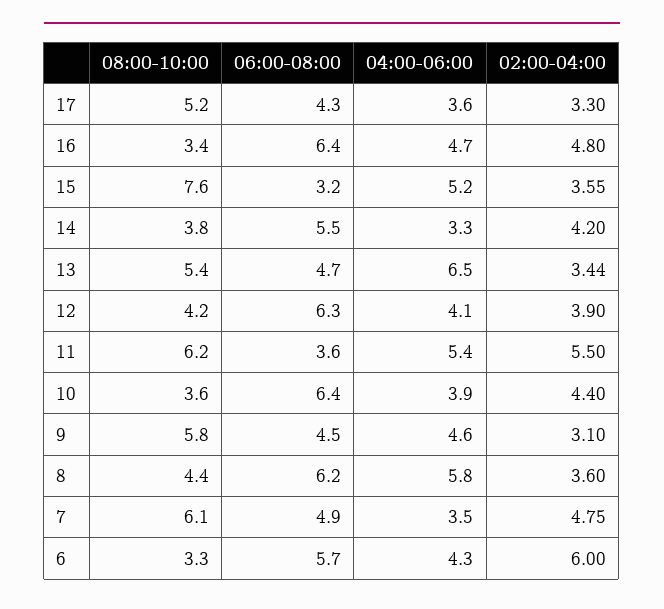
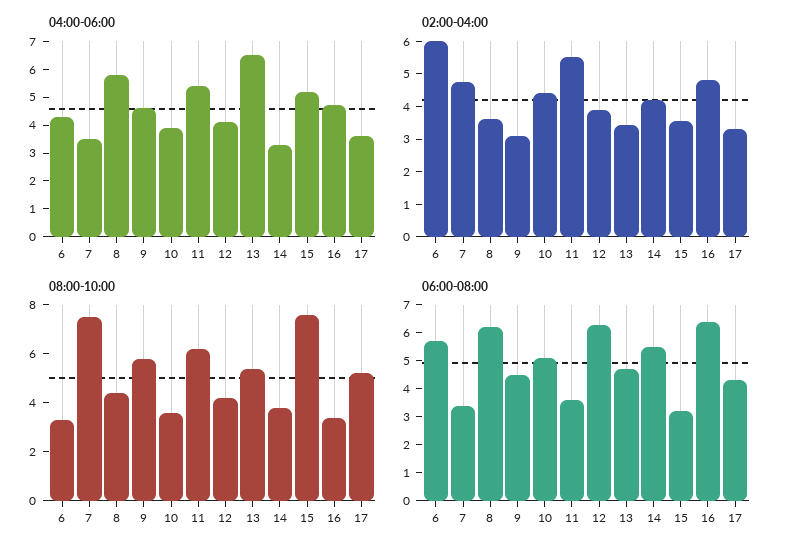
06:00-08:00, 10: 6.4 -> 5
08:00-10:00, 7: 6.1 -> 7.5
06:00-08:00, 7: 4.9 -> 3.5

